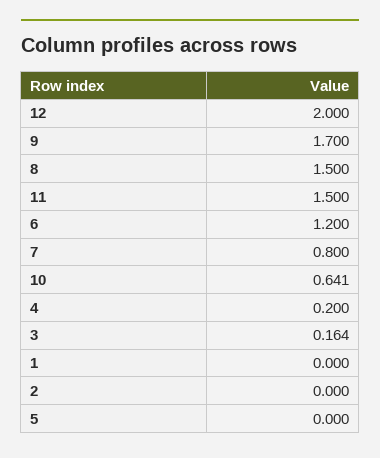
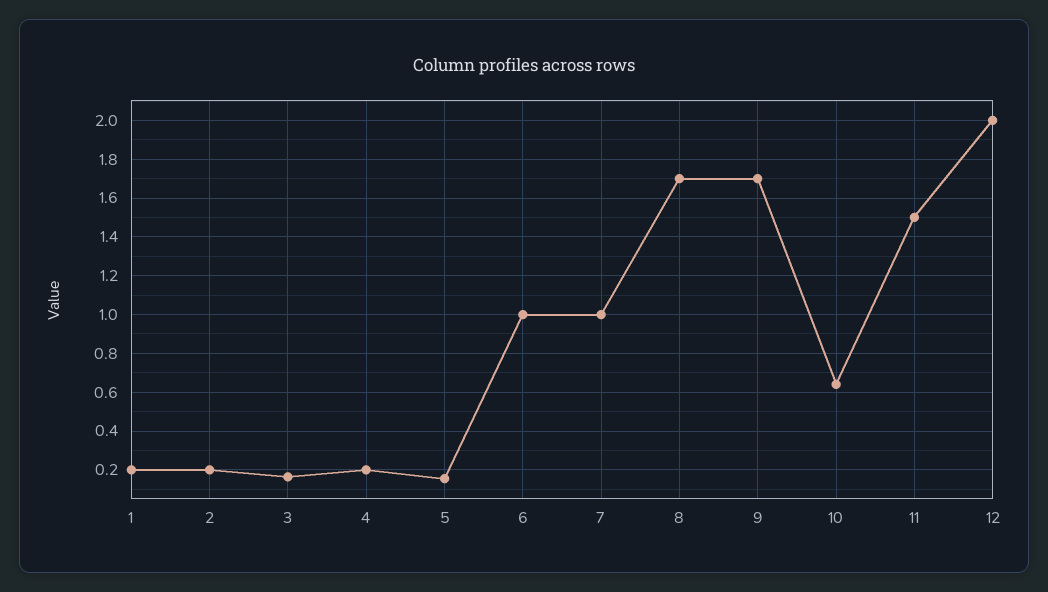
8: 1.5 -> 1.7
6: 1.2 -> 1
7: 0.8 -> 1
1: 0 -> 0.2
2: 0 -> 0.2
5: 0 -> 0.15

